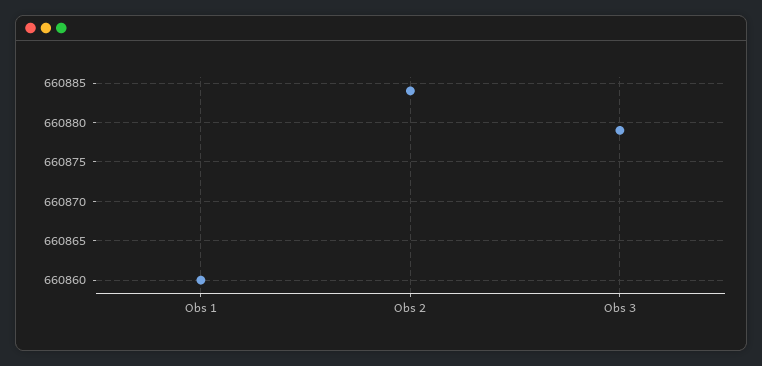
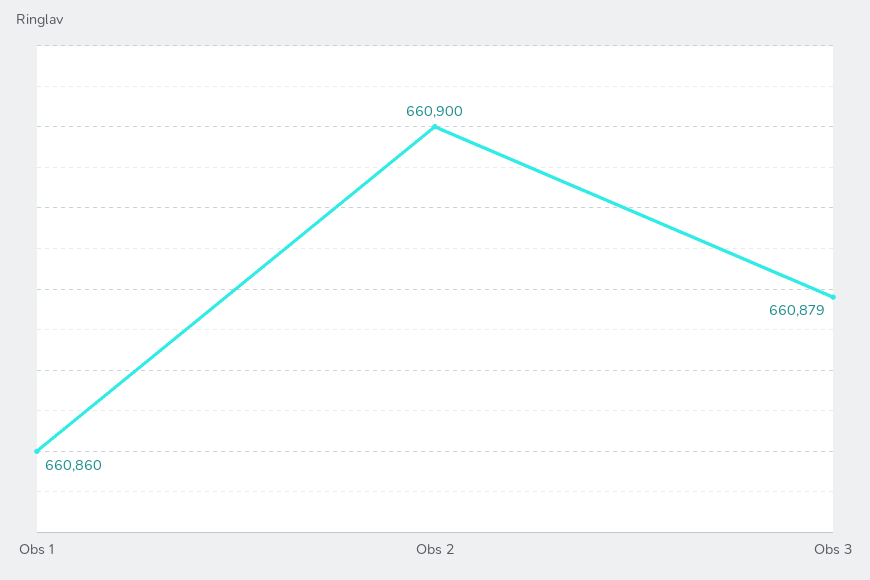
Obs 2: 660884 -> 660900

